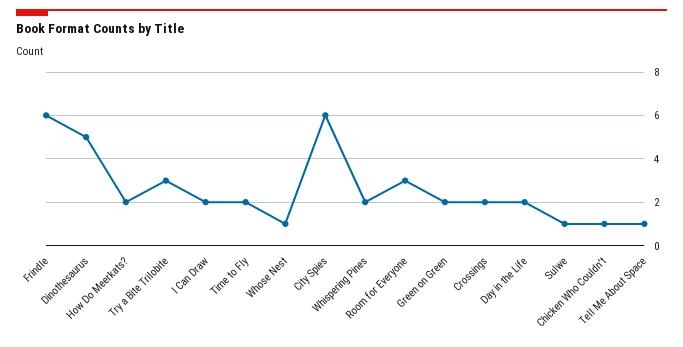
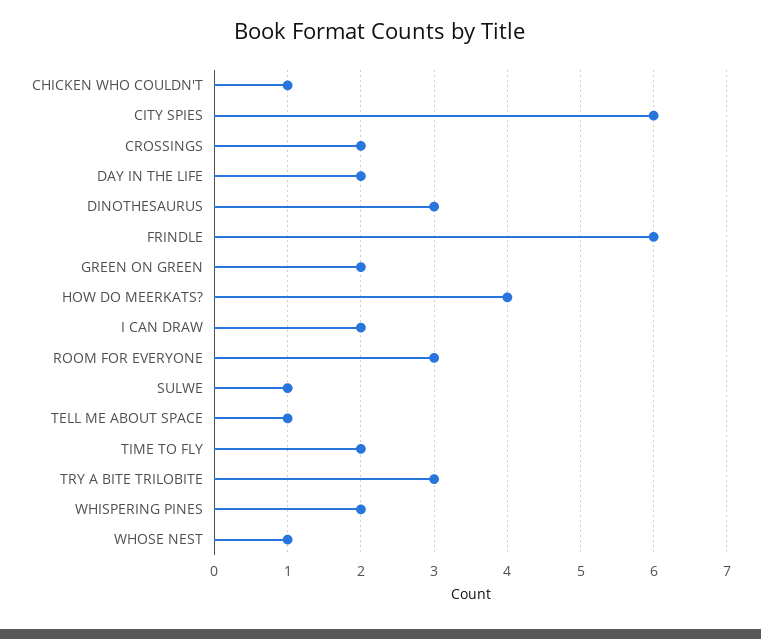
Dinothesaurus: 5 -> 3
How Do Meerkats?: 2 -> 4

